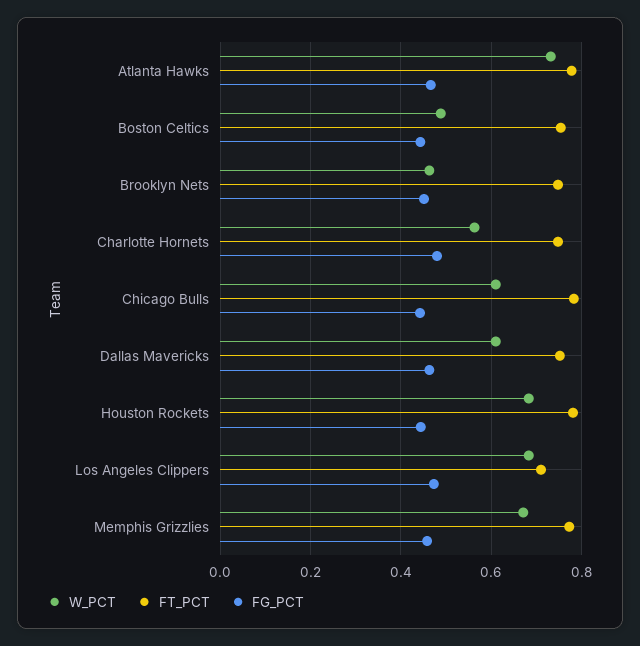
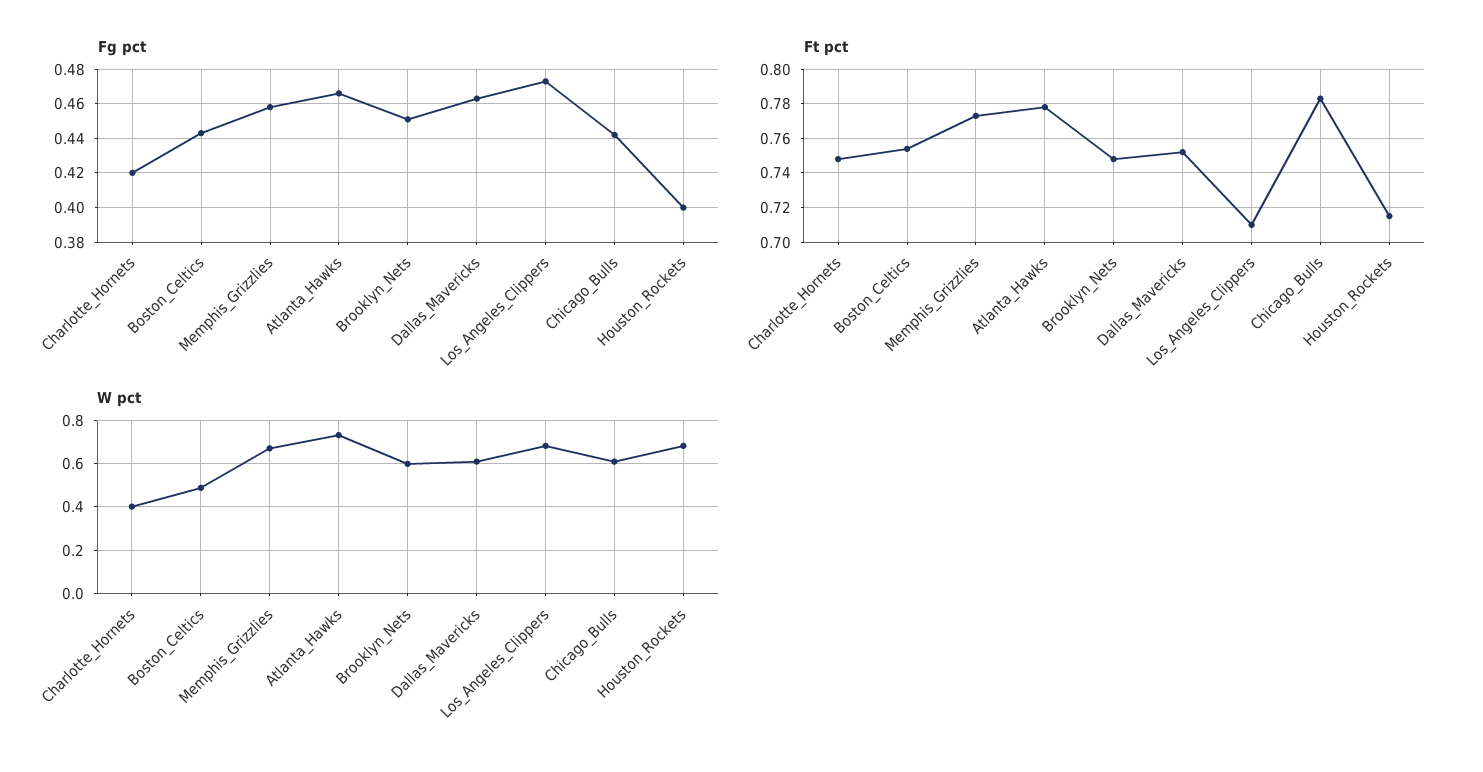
W_PCT, Brooklyn Nets: 0.46 -> 0.6
W_PCT, Charlotte Hornets: 0.56 -> 0.4
FG_PCT, Charlotte Hornets: 0.48 -> 0.42
FT_PCT, Houston Rockets: 0.78 -> 0.715
FG_PCT, Houston Rockets: 0.44 -> 0.4

